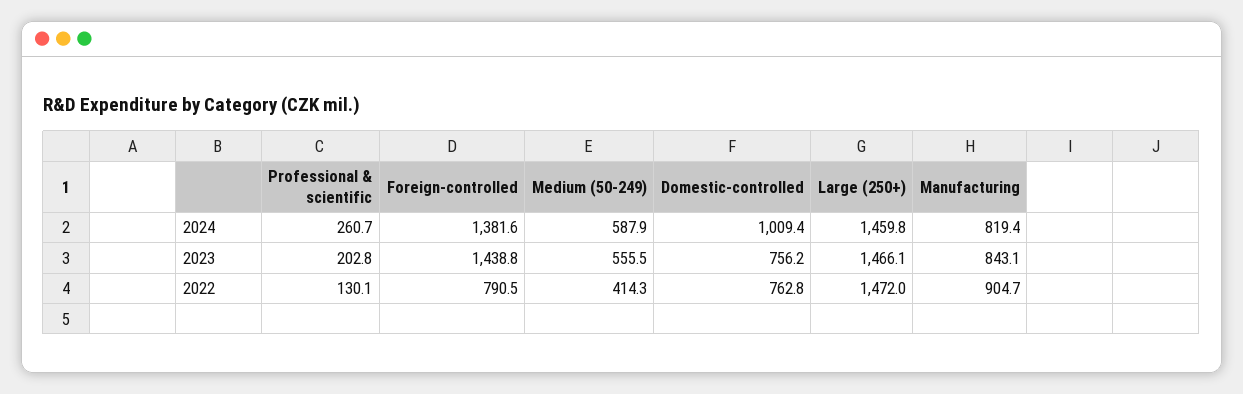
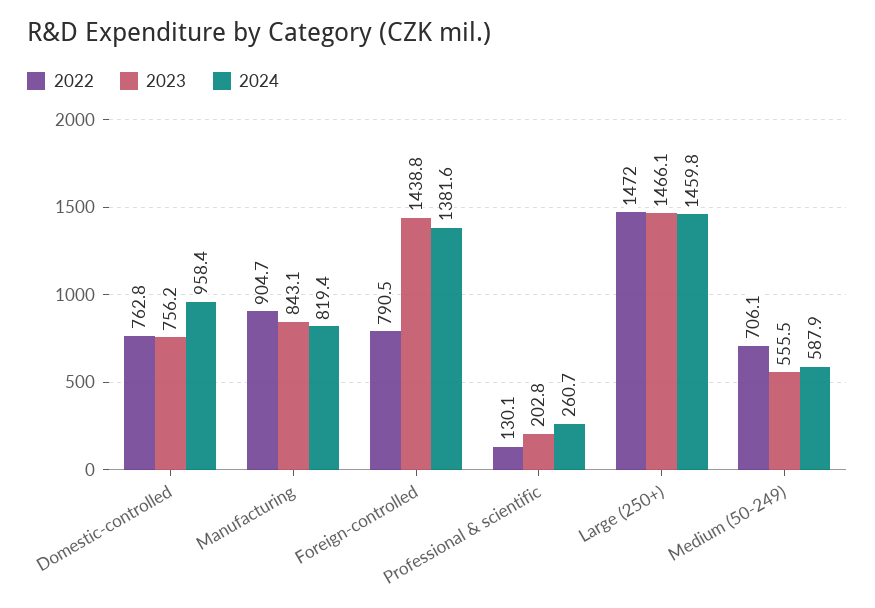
2024, Domestic-controlled: 1009.4 -> 958.4
2022, Medium (50-249): 414.3 -> 706.1

